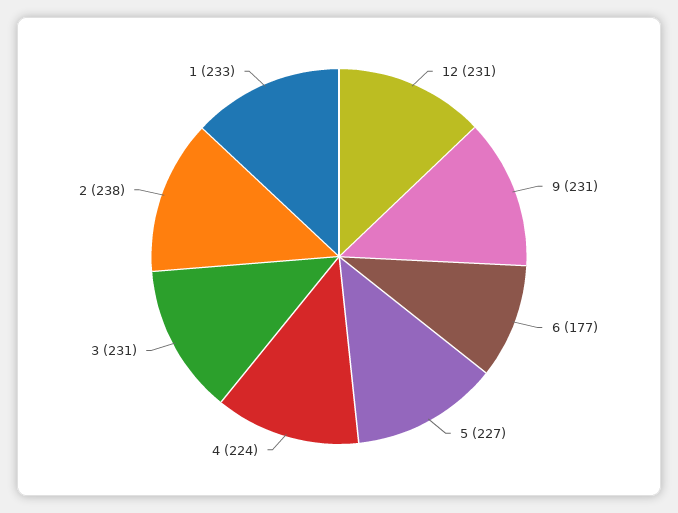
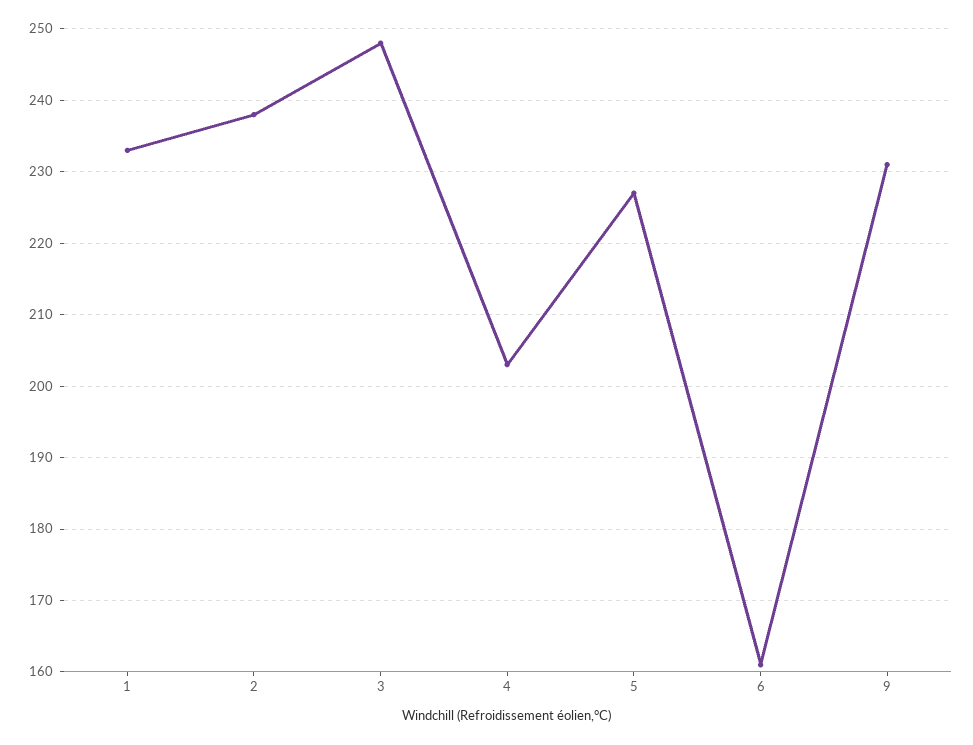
12: 231 -> none
6: 177 -> 161
4: 224 -> 203
3: 231 -> 248

